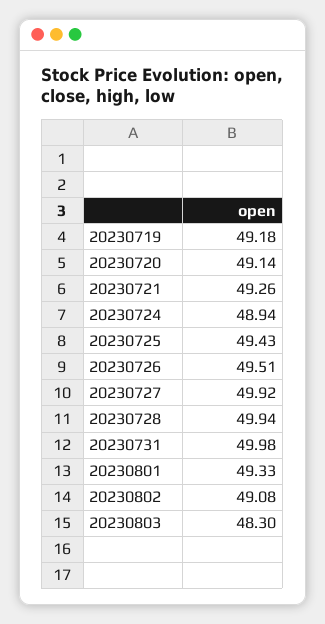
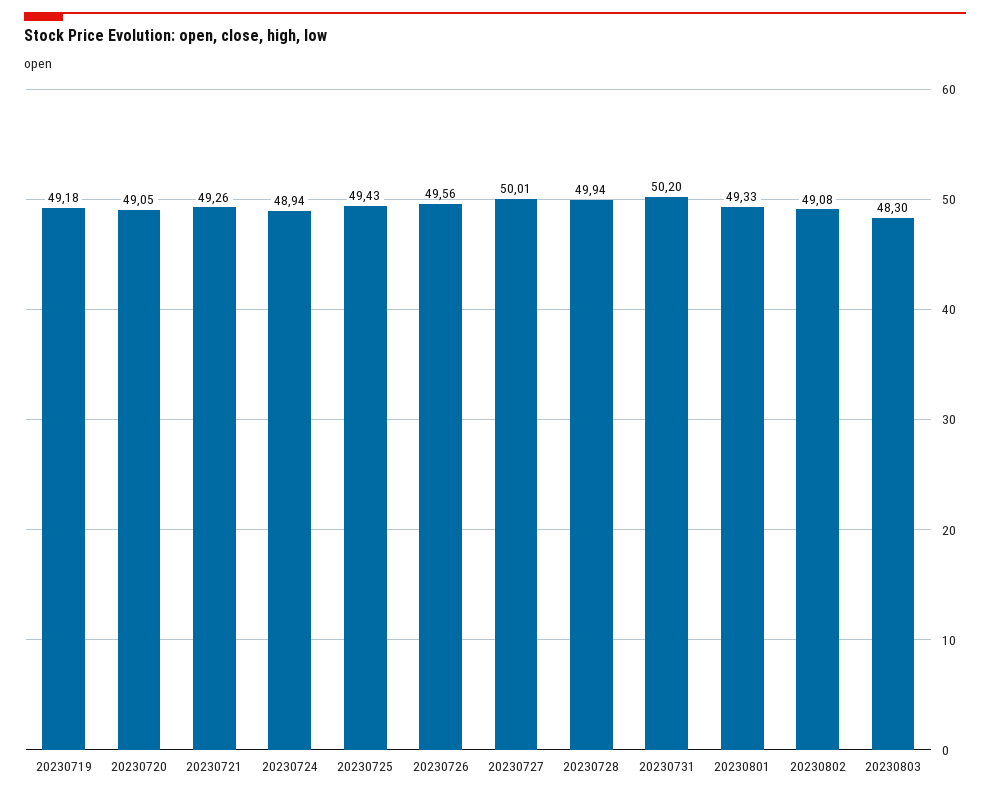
20230720: 49.14 -> 49.05
20230726: 49.51 -> 49.56
20230727: 49.92 -> 50.01
20230731: 49.98 -> 50.2

